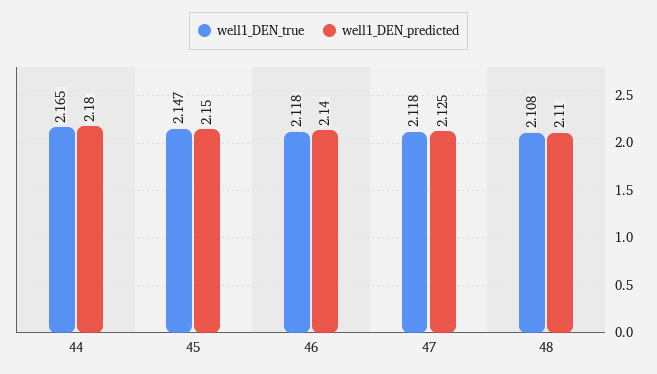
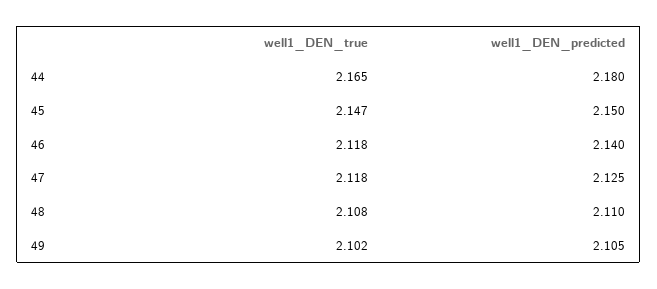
well1_DEN_true, 49: none -> 2.102
well1_DEN_predicted, 49: none -> 2.105

